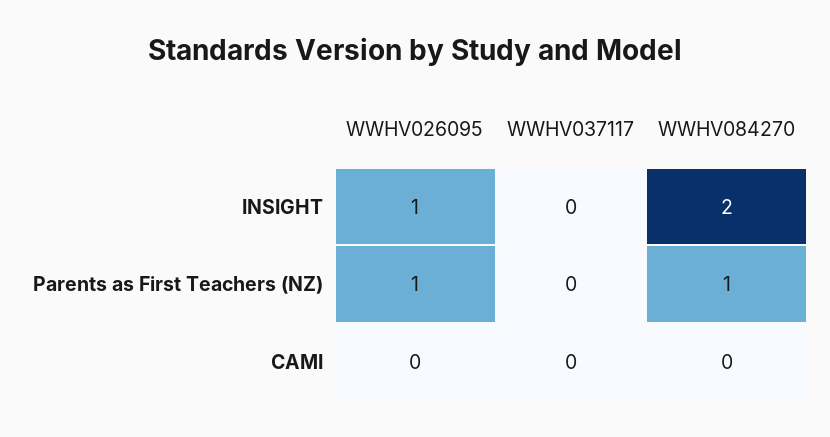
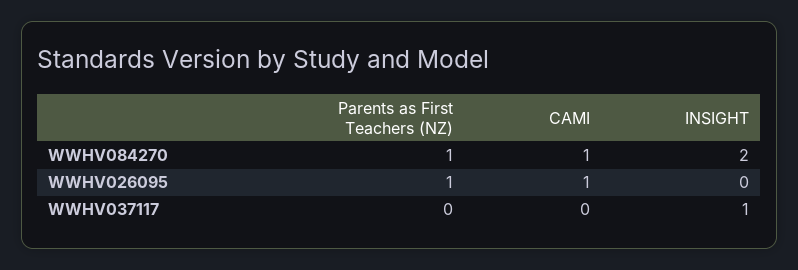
WWHV026095, INSIGHT: 1 -> 0
WWHV037117, INSIGHT: 0 -> 1
WWHV026095, CAMI: 0 -> 1
WWHV084270, CAMI: 0 -> 1

